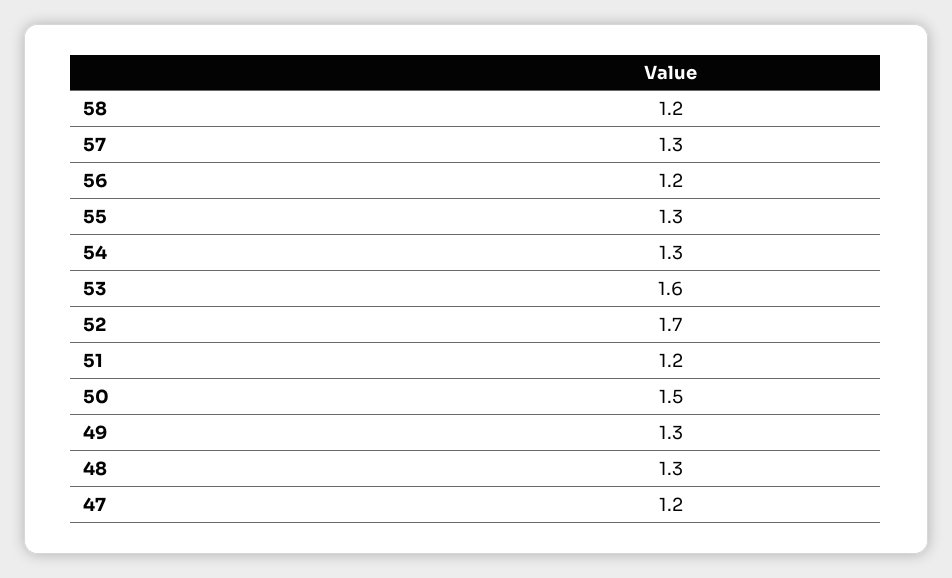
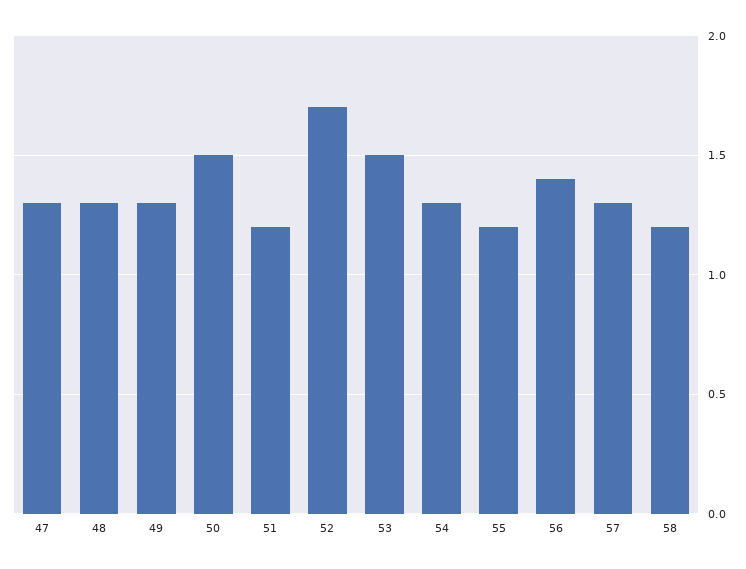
56: 1.2 -> 1.4
55: 1.3 -> 1.2
53: 1.6 -> 1.5
47: 1.2 -> 1.3

